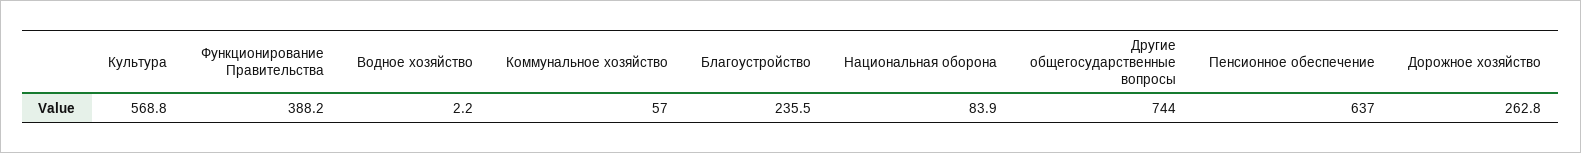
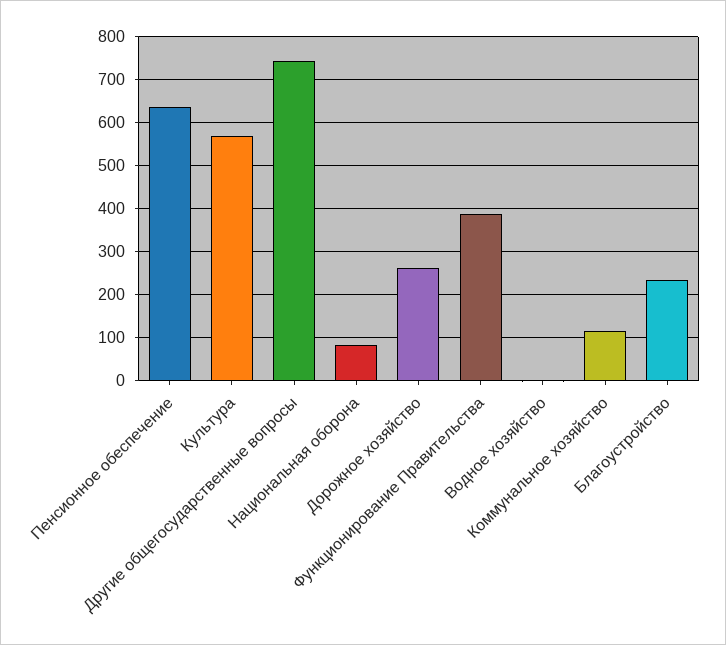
Коммунальное хозяйство: 57 -> 120

